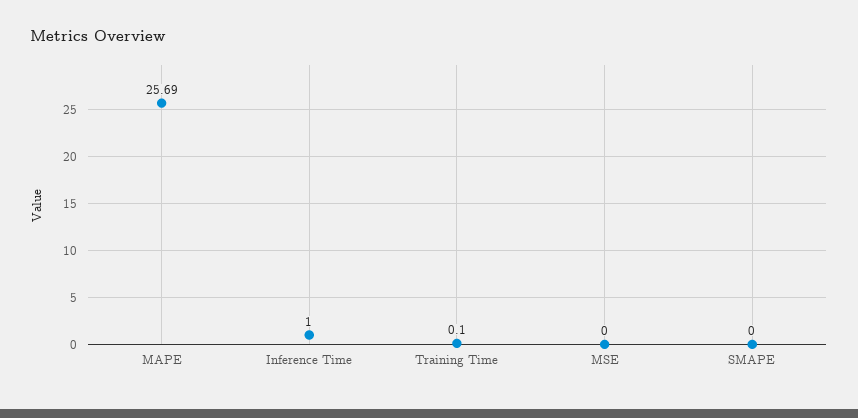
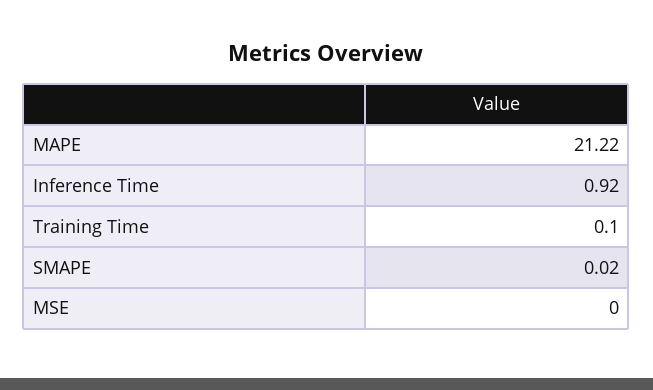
MAPE: 25.69 -> 21.22
Inference Time: 1 -> 0.92
SMAPE: 0 -> 0.02

